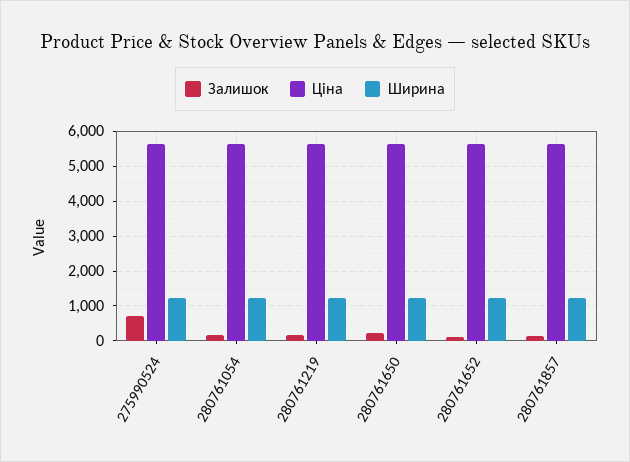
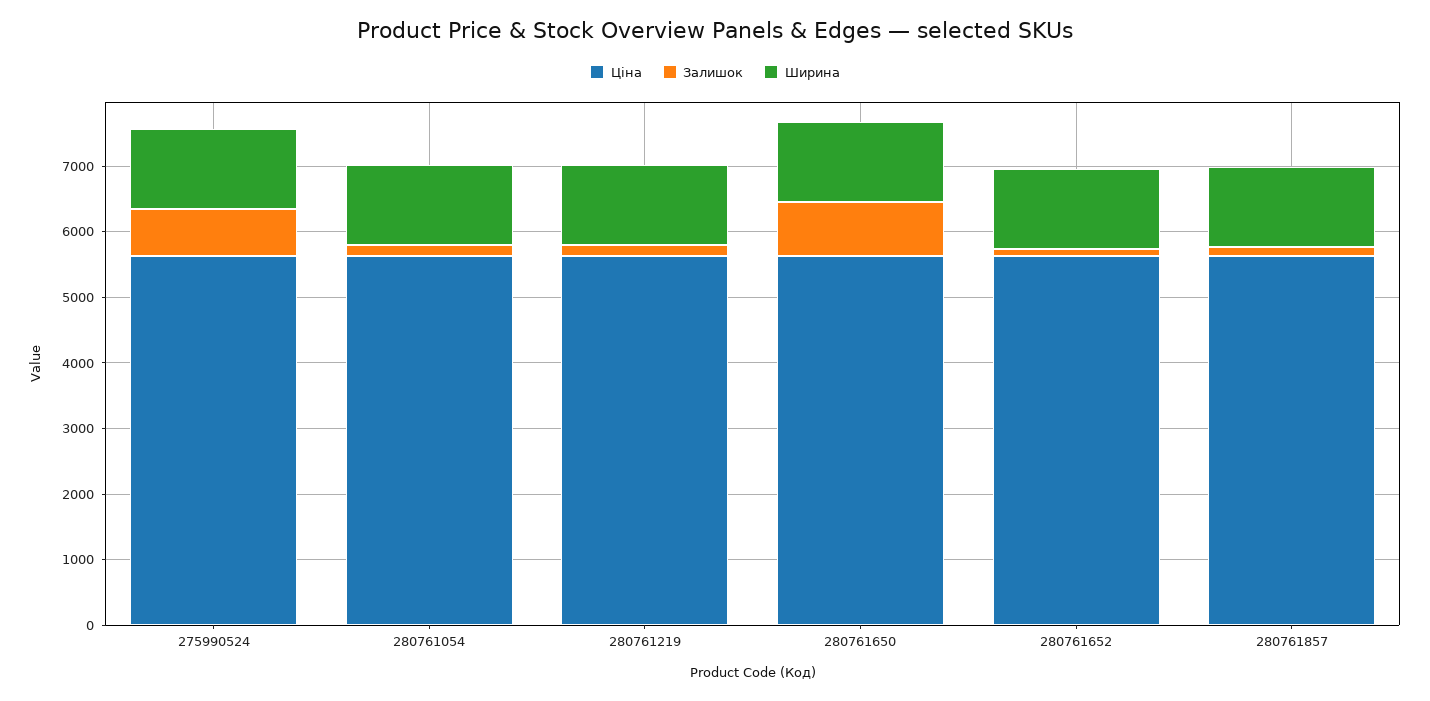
Залишок, 280761650: 200 -> 800

